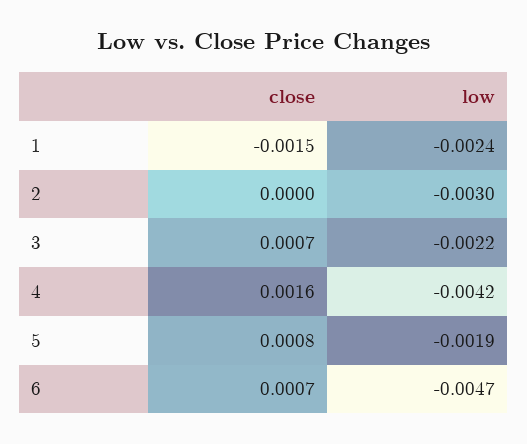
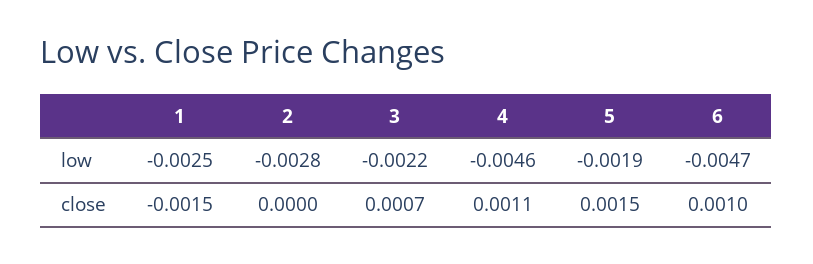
low, 1: -0.0024 -> -0.0025
low, 2: -0.003 -> -0.0028
close, 4: 0.0016 -> 0.0011
low, 4: -0.0042 -> -0.0046
close, 5: 0.0008 -> 0.0015
close, 6: 0.0007 -> 0.001

